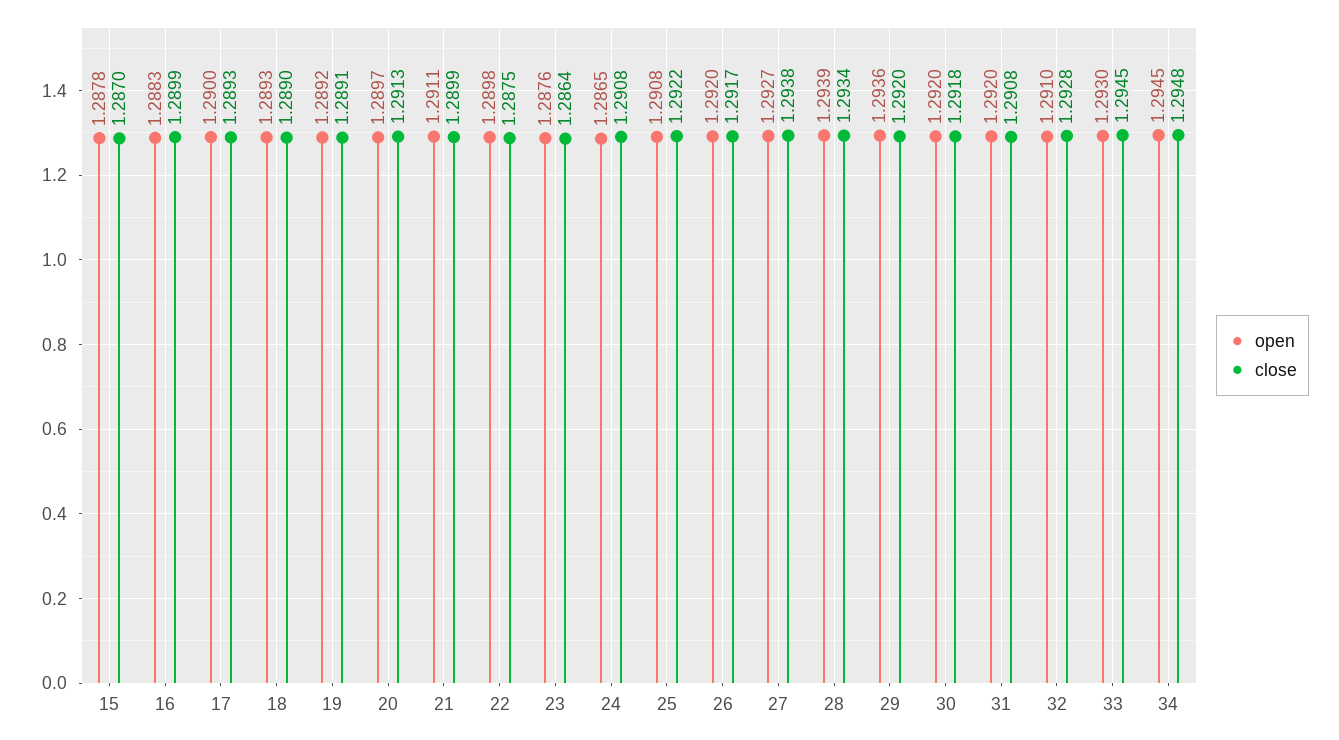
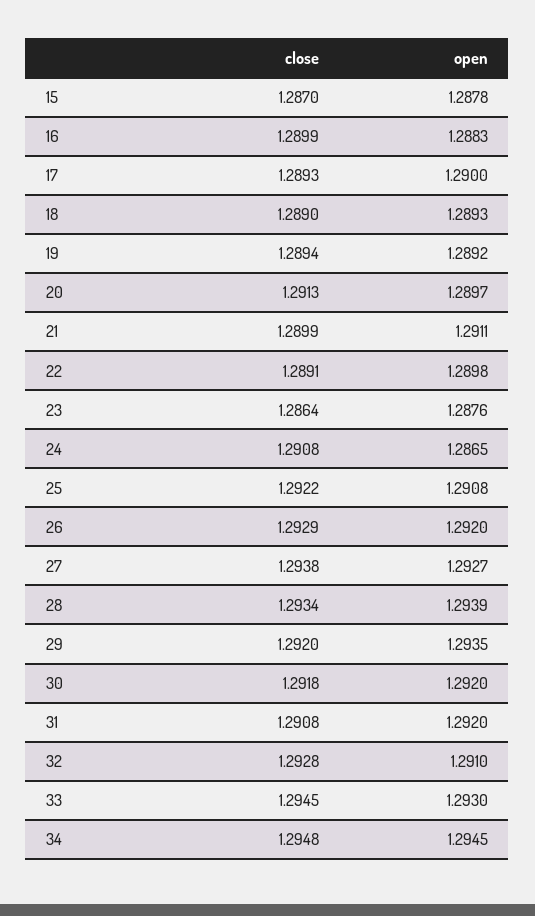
close, 19: 1.2891 -> 1.2894
close, 22: 1.2875 -> 1.2891
close, 26: 1.2917 -> 1.2929
open, 29: 1.2936 -> 1.2935

